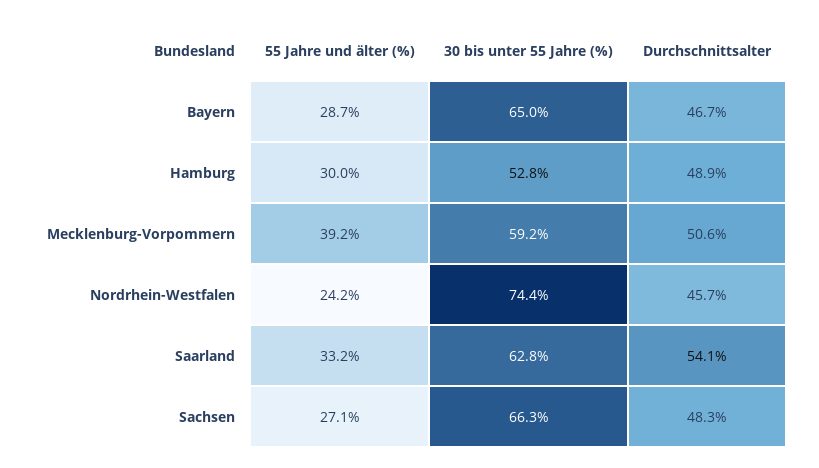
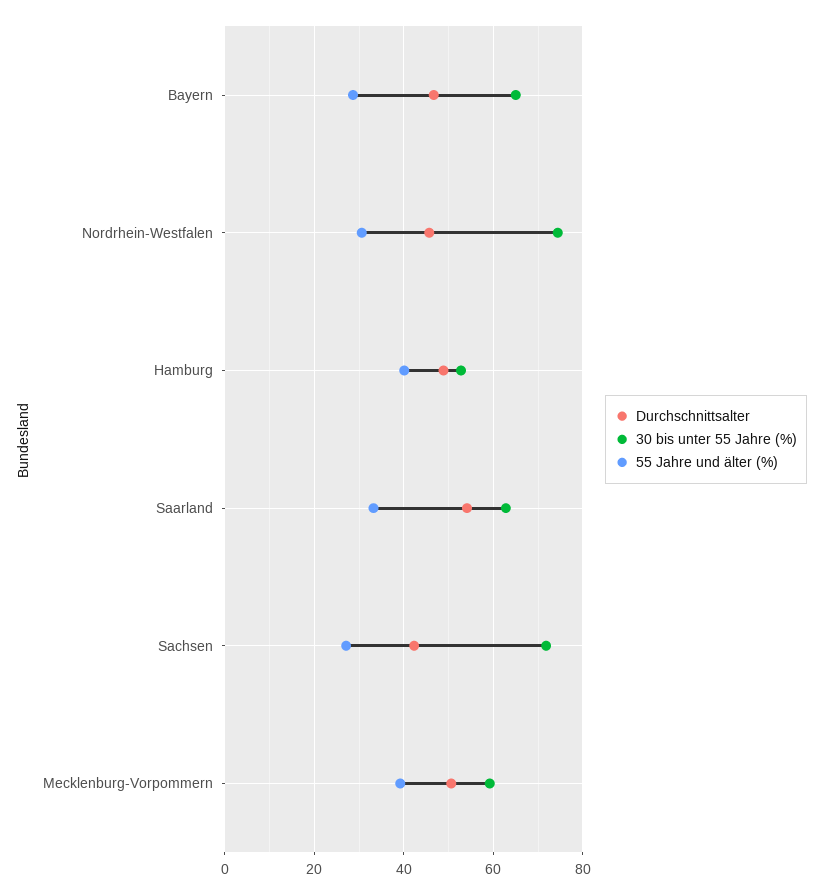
55 Jahre und älter (%), Hamburg: 30 -> 40
55 Jahre und älter (%), Nordrhein-Westfalen: 24.2 -> 30
30 bis unter 55 Jahre (%), Sachsen: 66.3 -> 72
Durchschnittsalter, Sachsen: 48.3 -> 42

